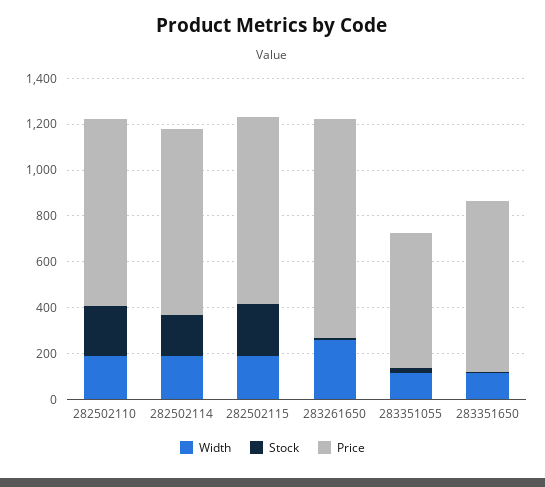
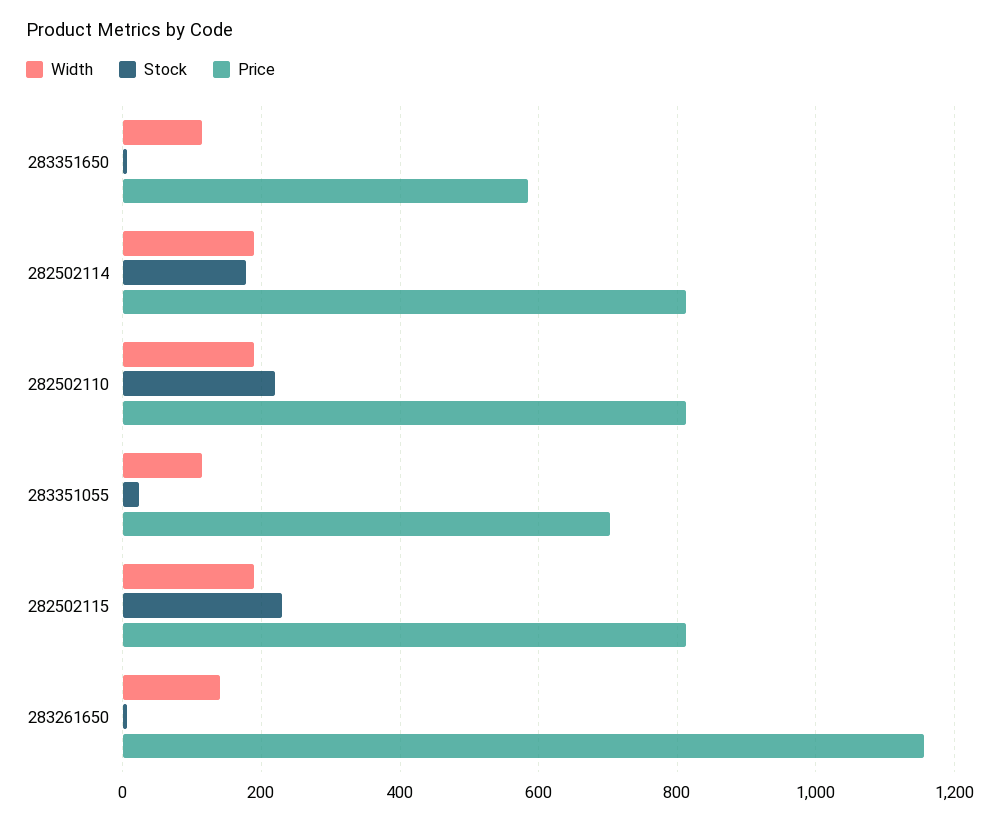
Width, 283261650: 250 -> 140
Price, 283261650: 950 -> 1160
Price, 283351055: 600 -> 700
Price, 283351650: 750 -> 580

